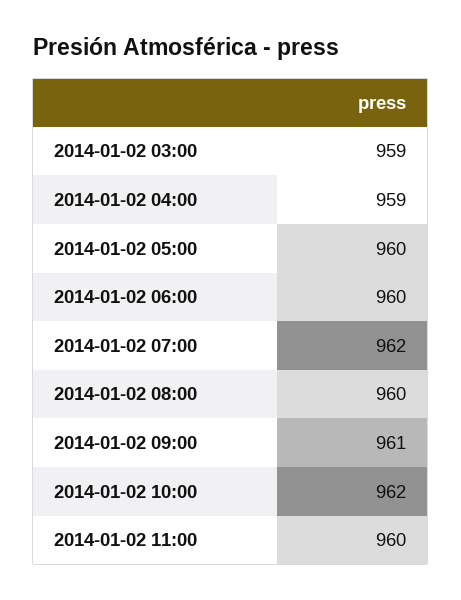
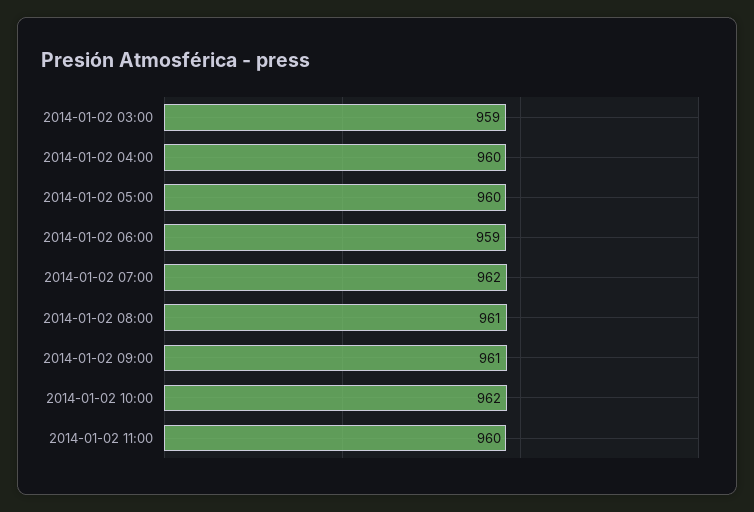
2014-01-02 04:00: 959 -> 960
2014-01-02 06:00: 960 -> 959
2014-01-02 08:00: 960 -> 961

